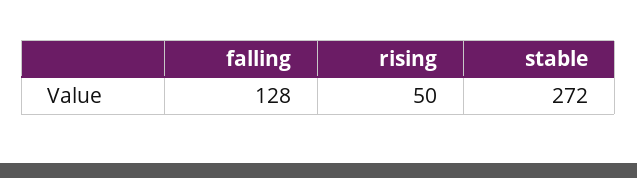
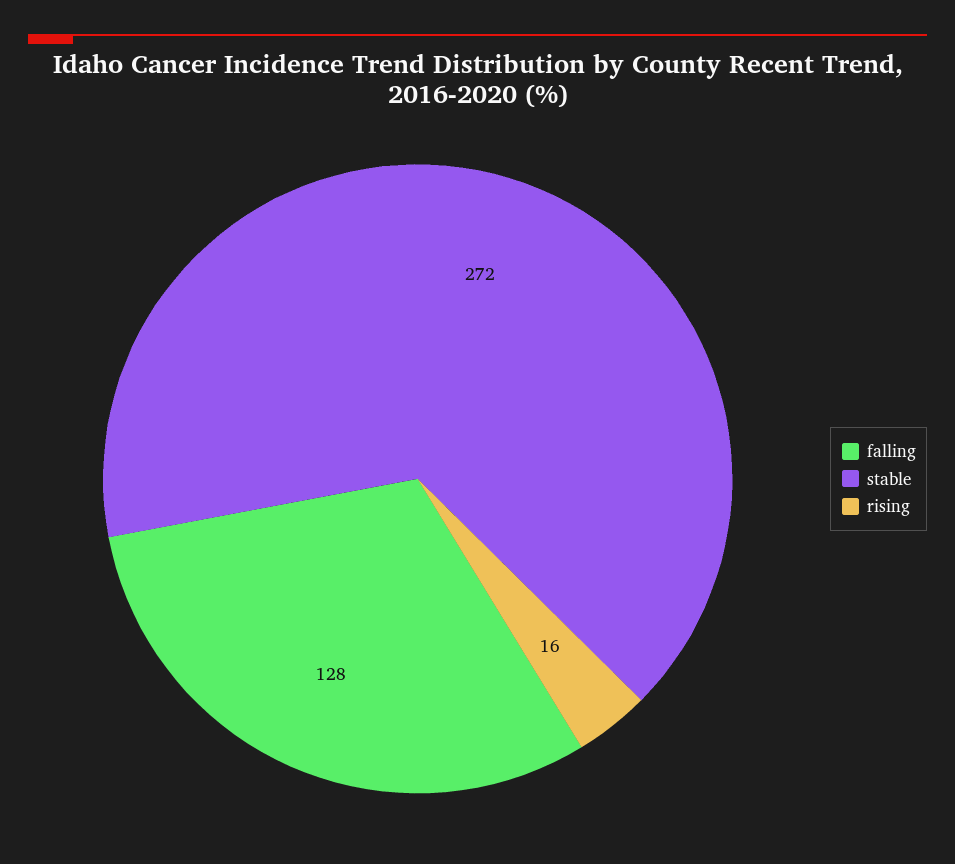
rising: 50 -> 16

